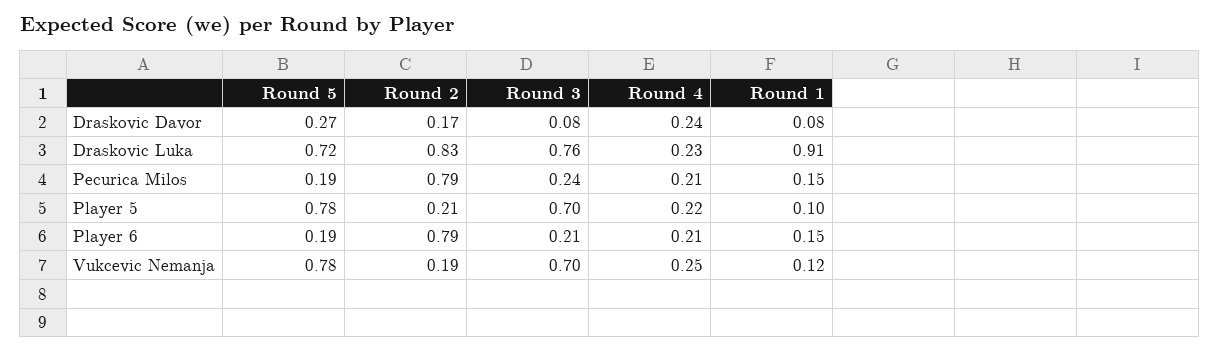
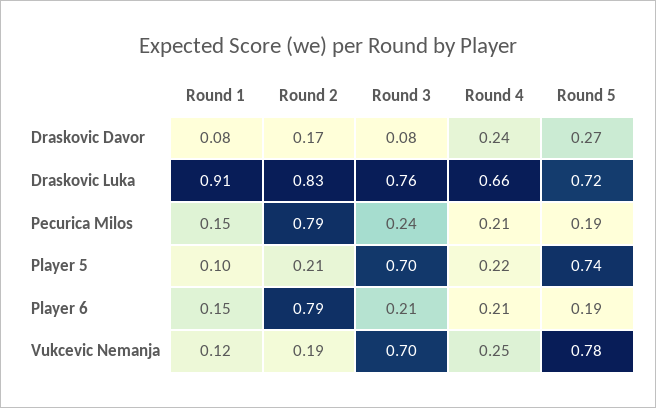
Round 4, Draskovic Luka: 0.23 -> 0.66
Round 5, Player 5: 0.78 -> 0.74

